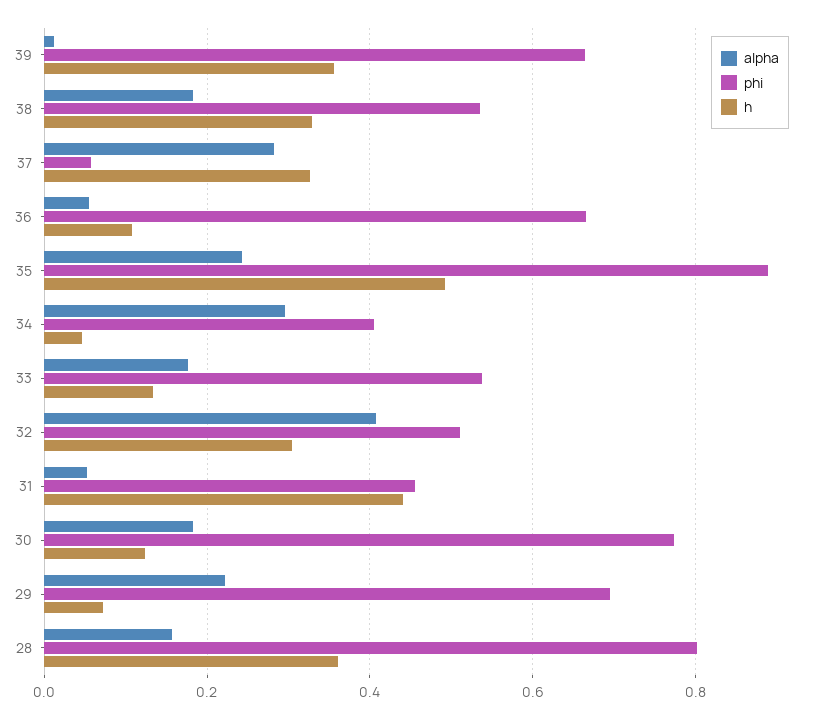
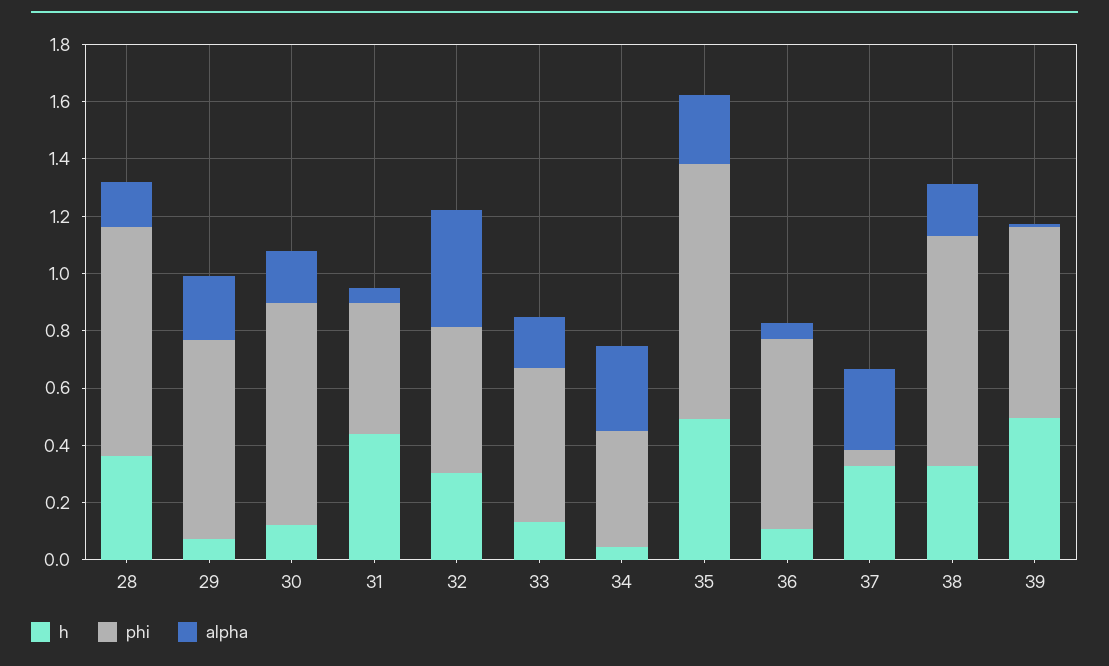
h, 39: 0.36 -> 0.5
phi, 38: 0.54 -> 0.8

